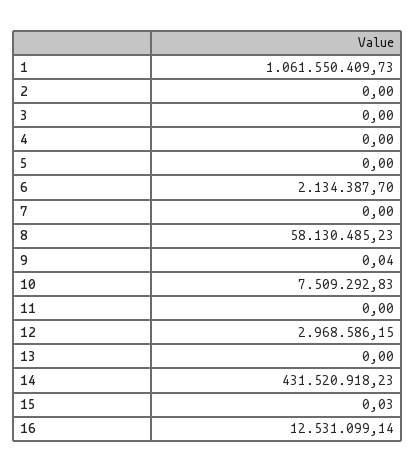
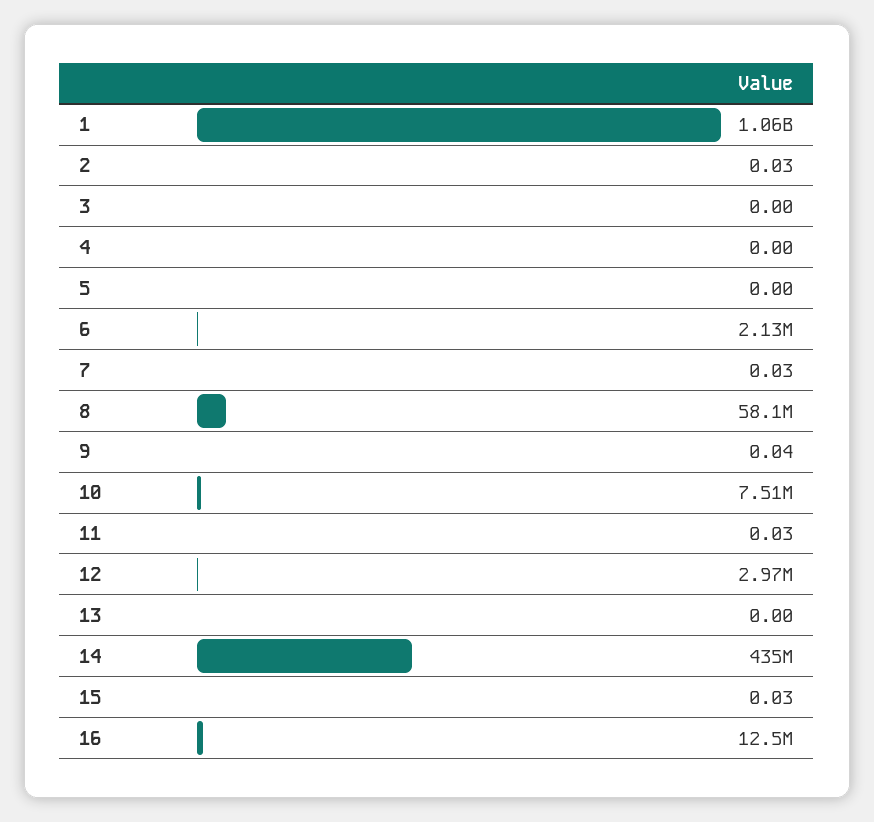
2: 0 -> 0.03
7: 0 -> 0.03
11: 0 -> 0.03
14: 431520918.23 -> 435000000

